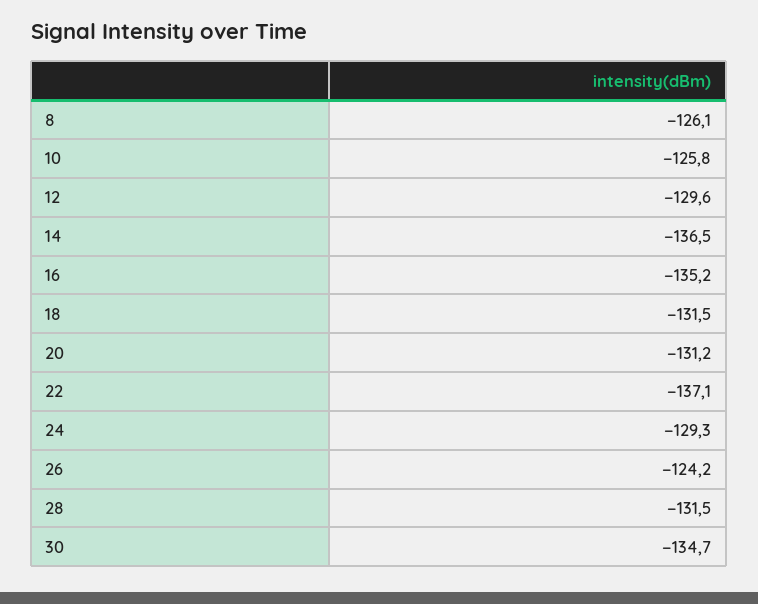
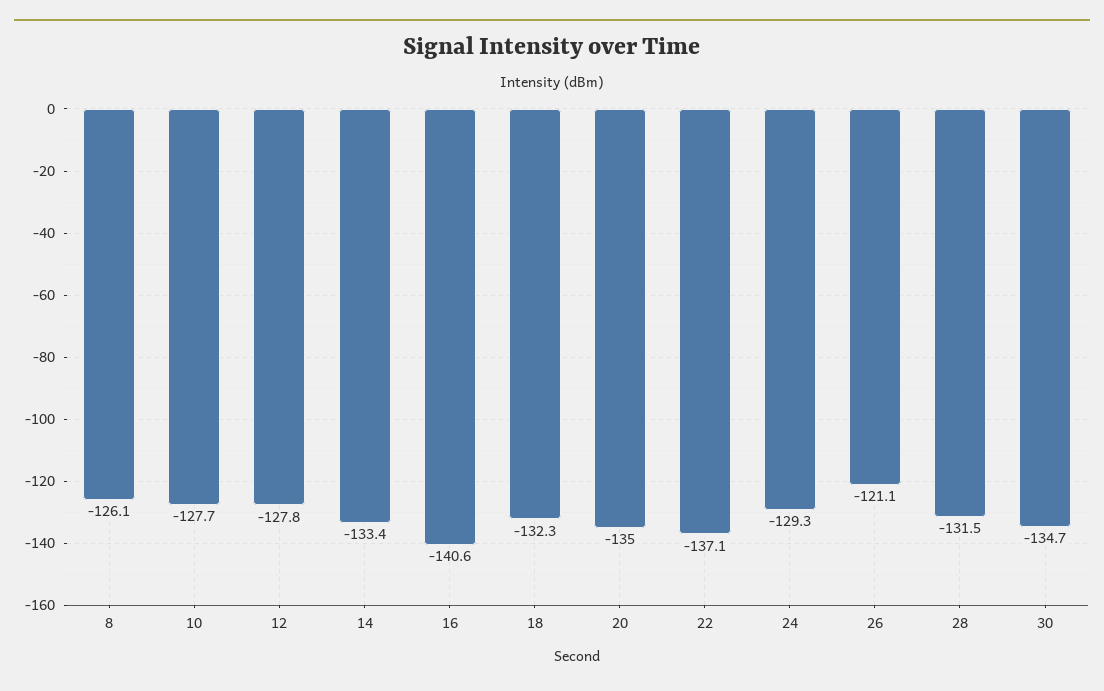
10: -125.8 -> -127.7
12: -129.6 -> -127.8
14: -136.5 -> -133.4
16: -135.2 -> -140.6
18: -131.5 -> -132.3
20: -131.2 -> -135
26: -124.2 -> -121.1

